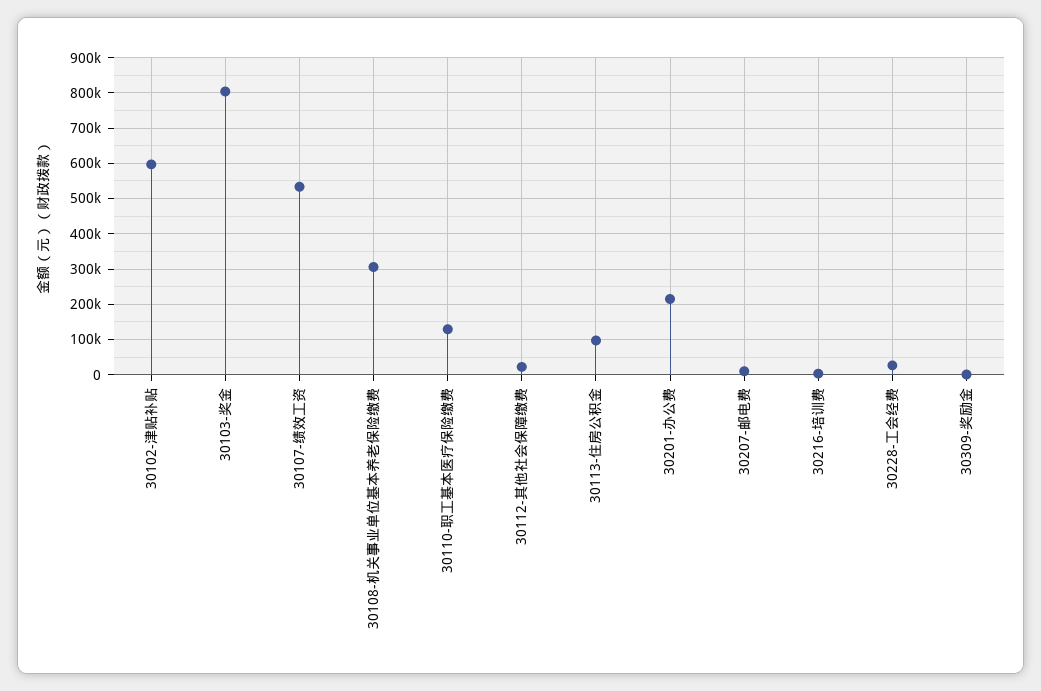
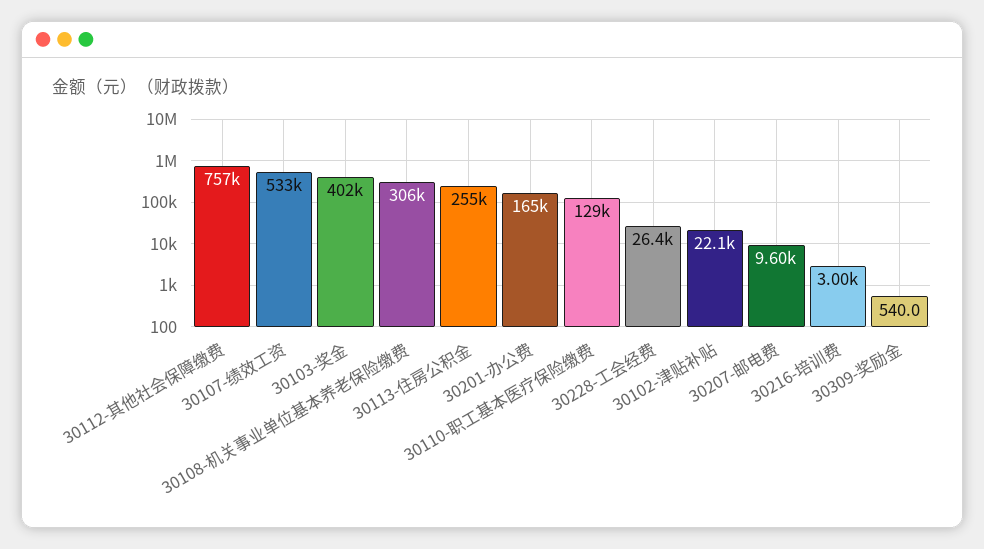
30102-津贴补贴: 600000 -> 22100
30103-奖金: 800000 -> 402000
30112-其他社会保障缴费: 20000 -> 757000
30113-住房公积金: 100000 -> 255000
30201-办公费: 220000 -> 165000

